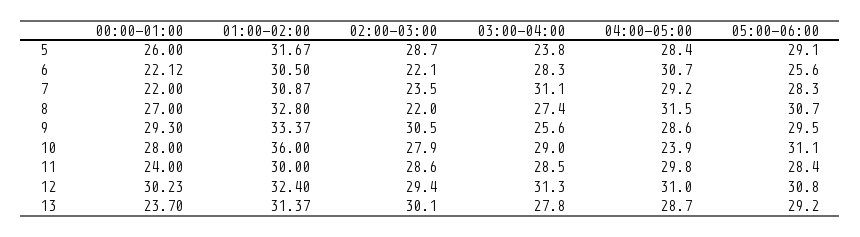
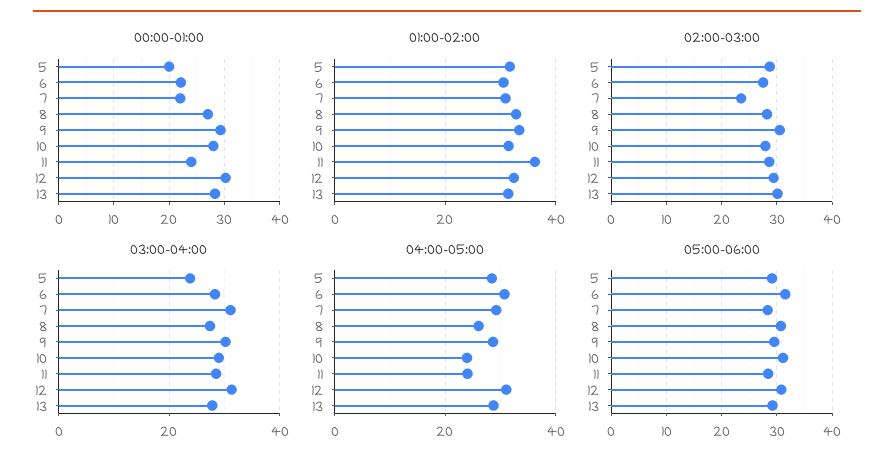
00:00-01:00, 5: 26 -> 20
02:00-03:00, 6: 22.1 -> 28
05:00-06:00, 6: 25.6 -> 32
02:00-03:00, 8: 22 -> 28
04:00-05:00, 8: 31.5 -> 26
03:00-04:00, 9: 25.6 -> 30
01:00-02:00, 10: 36 -> 32
01:00-02:00, 11: 30 -> 36
04:00-05:00, 11: 29.8 -> 24
00:00-01:00, 13: 23.7 -> 28

